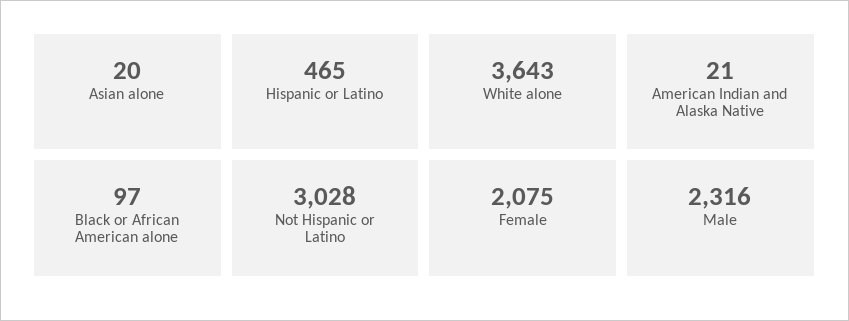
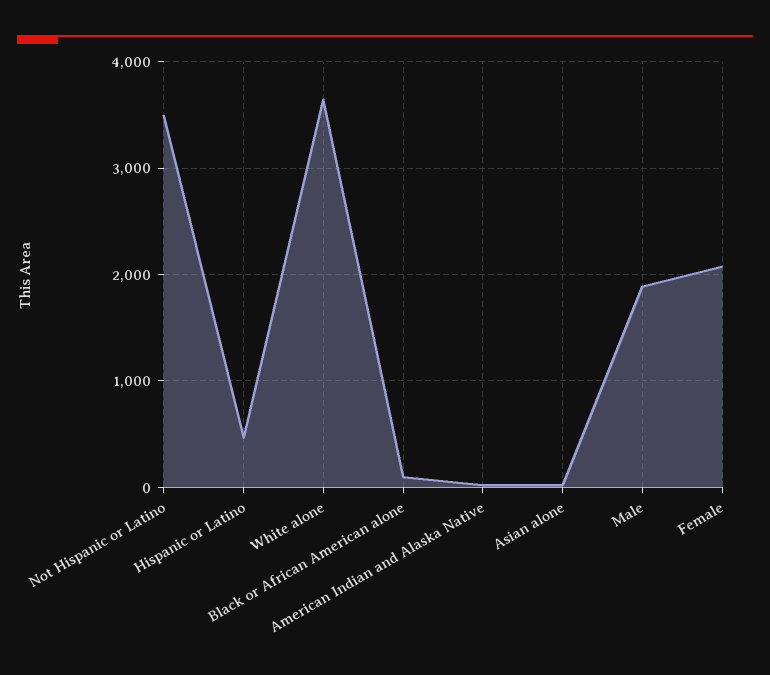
Not Hispanic or Latino: 3028 -> 3500
Male: 2316 -> 1900

